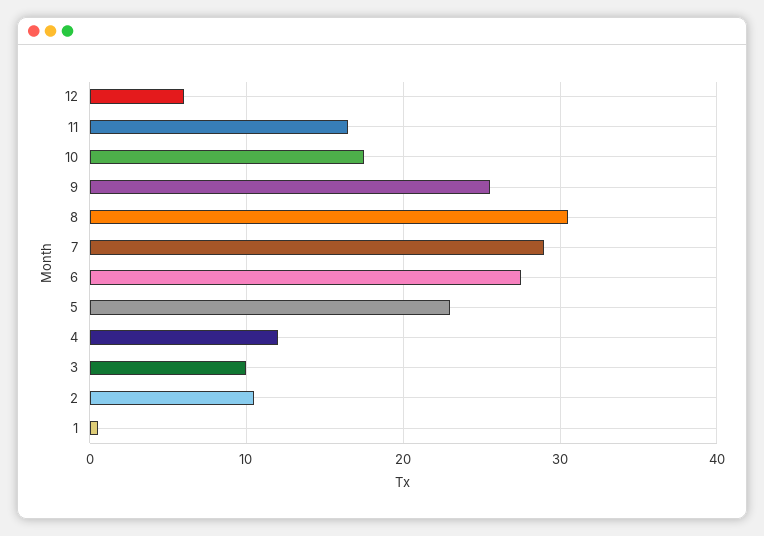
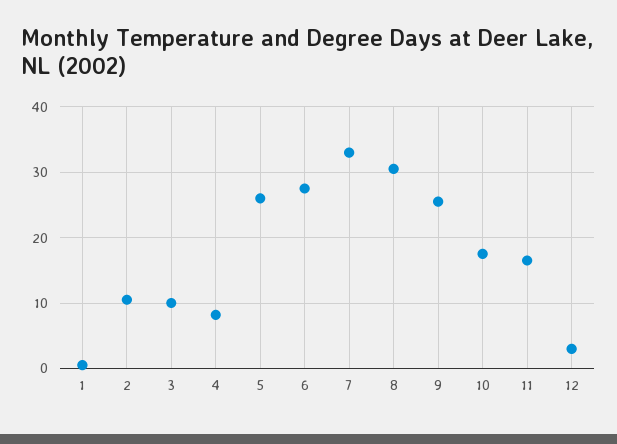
12: 6 -> 3
7: 29 -> 33
5: 23 -> 26
4: 12 -> 8

